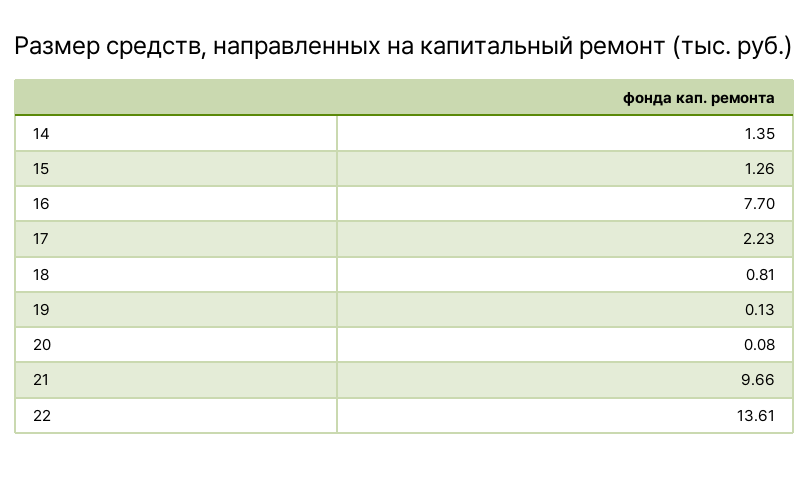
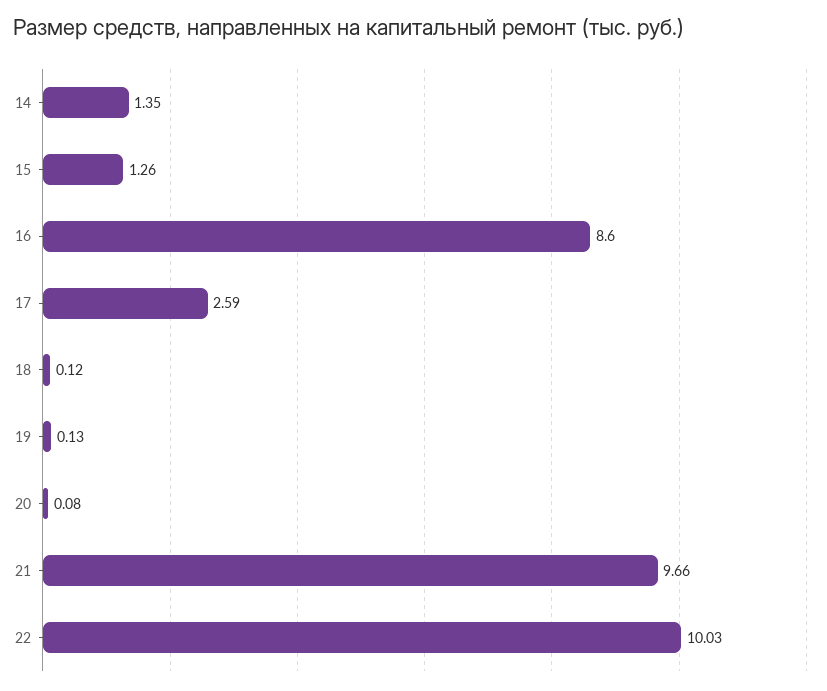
16: 7.7 -> 8.6
17: 2.23 -> 2.59
18: 0.81 -> 0.12
22: 13.61 -> 10.03

